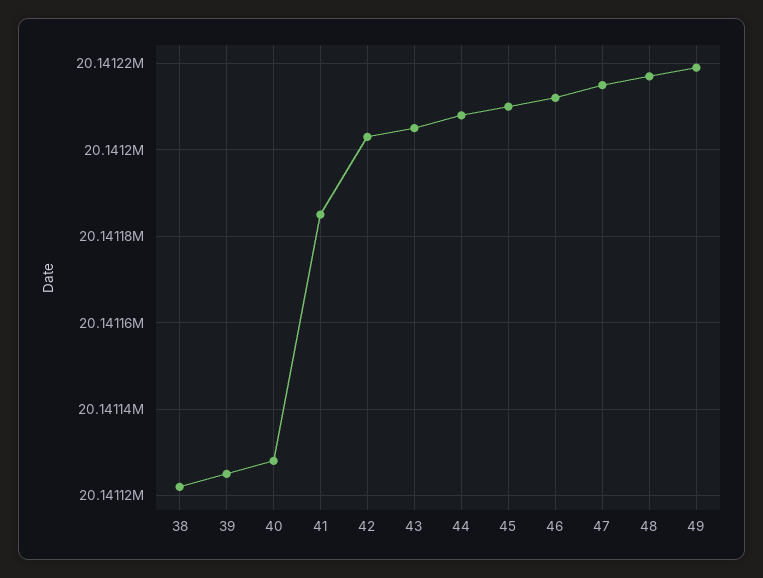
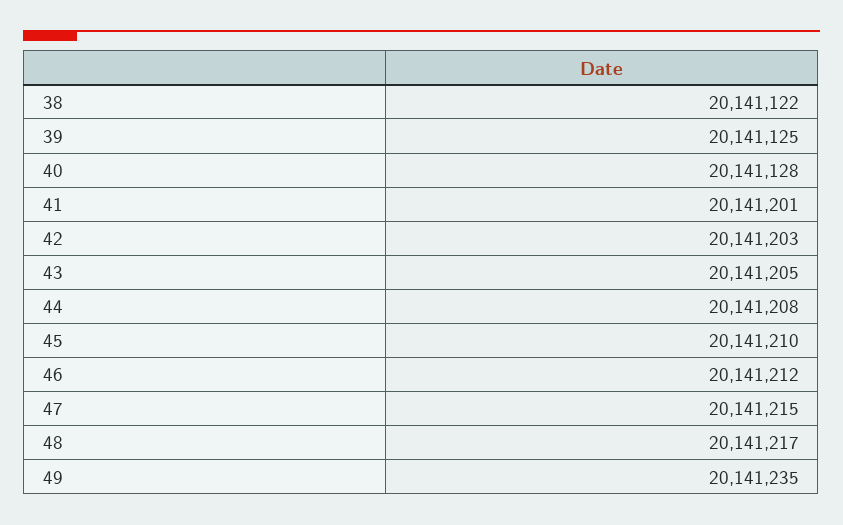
41: 20141185 -> 20141201
49: 20141220 -> 20141235

